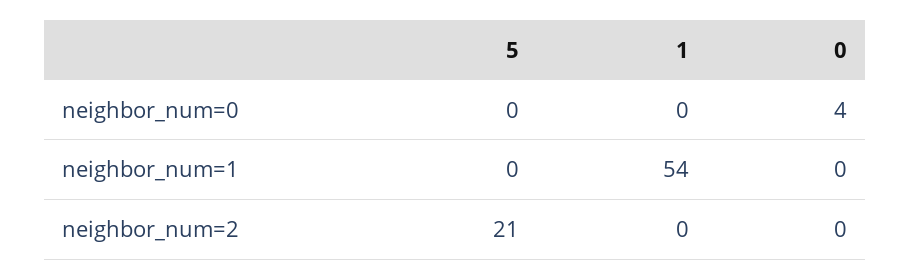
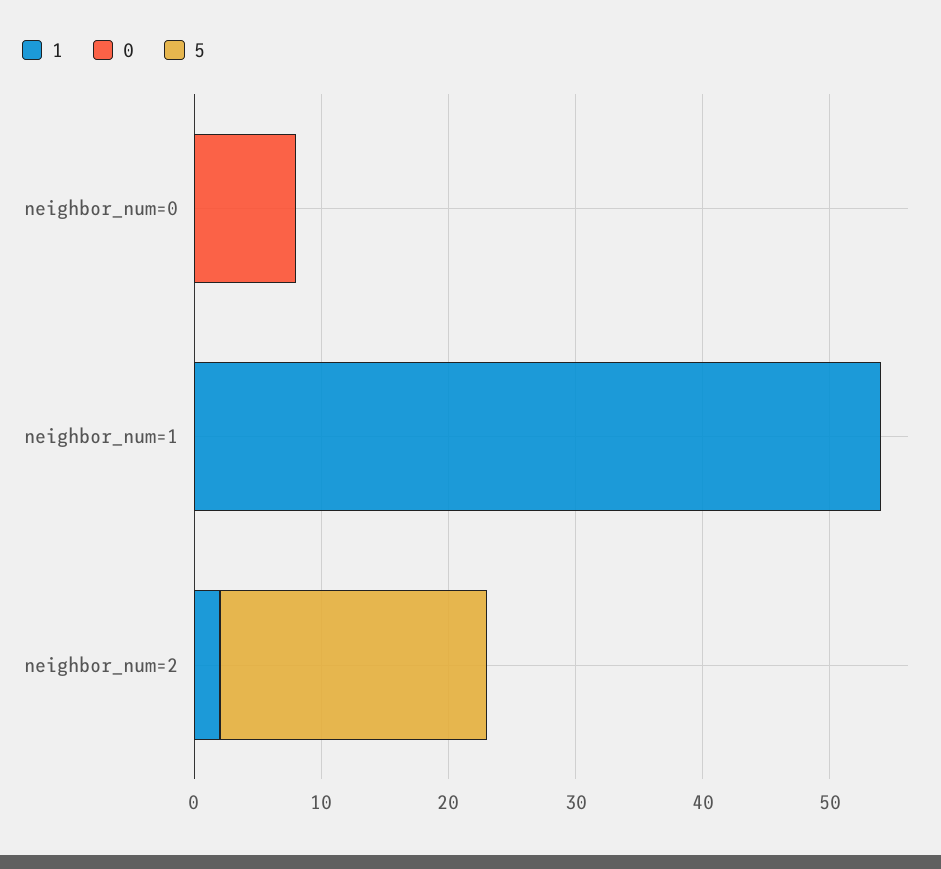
0, neighbor_num=0: 4 -> 8
1, neighbor_num=2: 0 -> 2

